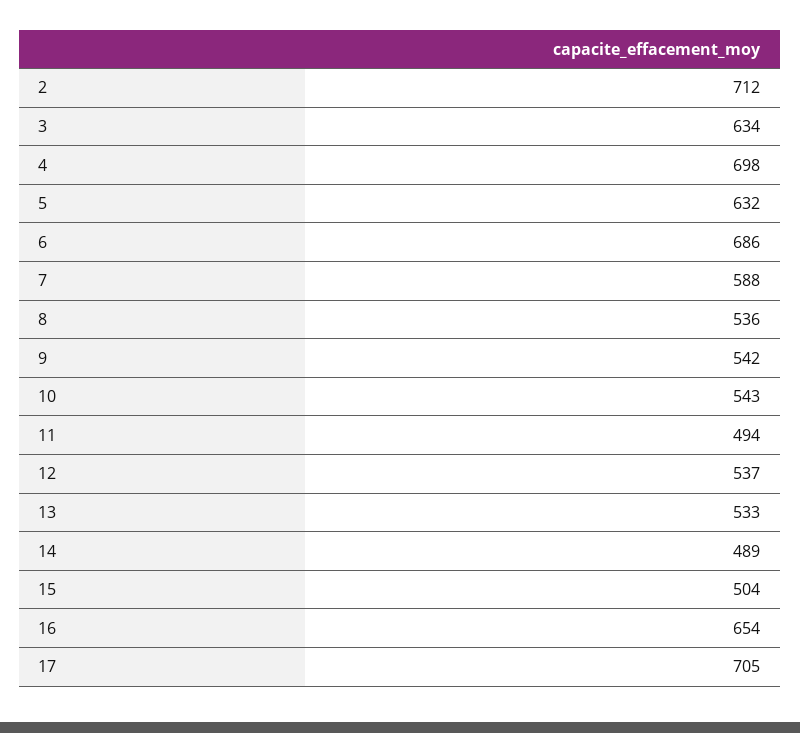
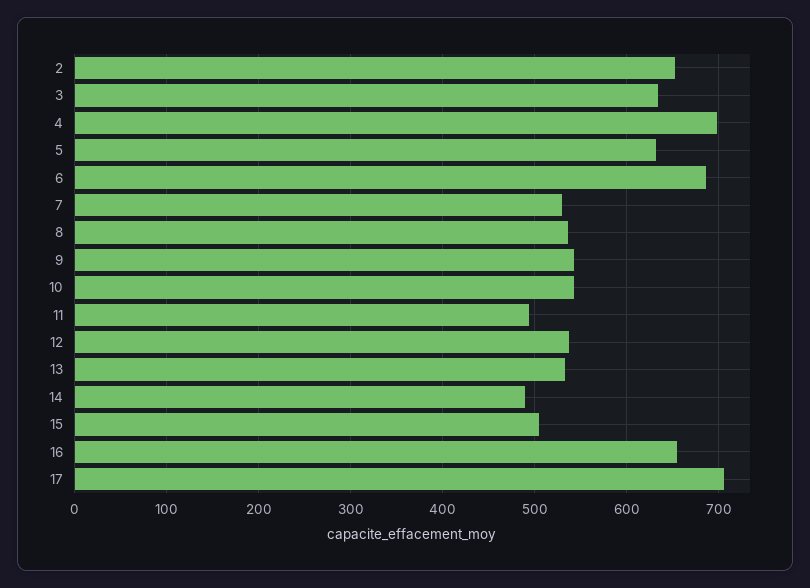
2: 712 -> 650
7: 588 -> 530

